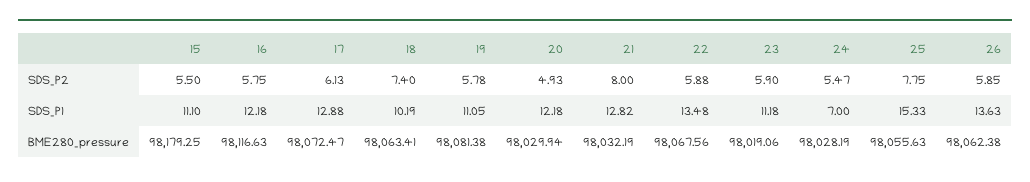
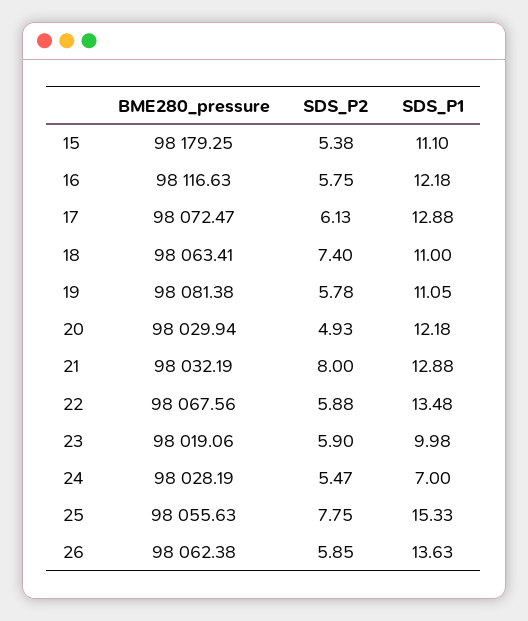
15, SDS_P2: 5.5 -> 5.38
18, SDS_P1: 10.19 -> 11
21, SDS_P1: 12.82 -> 12.88
23, SDS_P1: 11.18 -> 9.98

